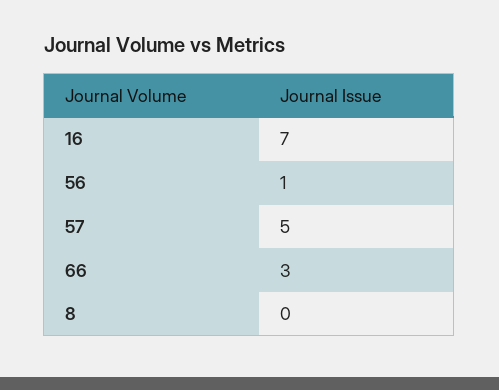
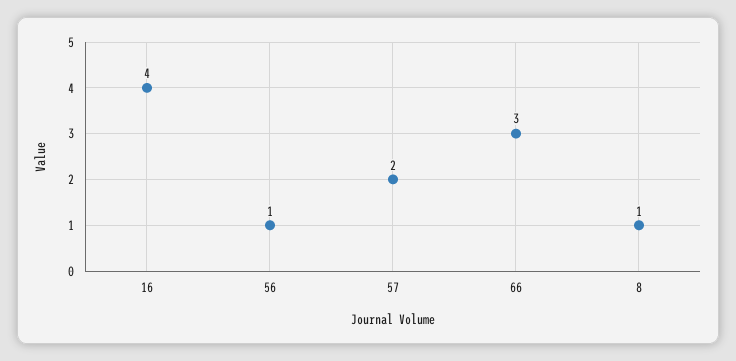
16: 7 -> 4
57: 5 -> 2
8: 0 -> 1

